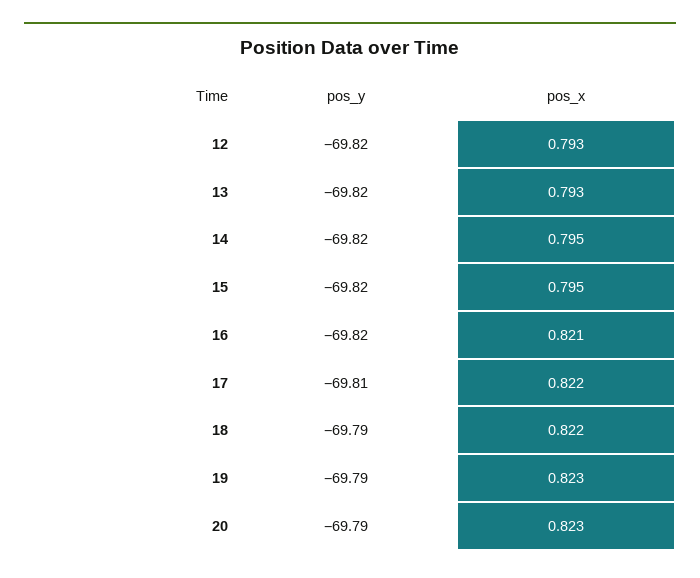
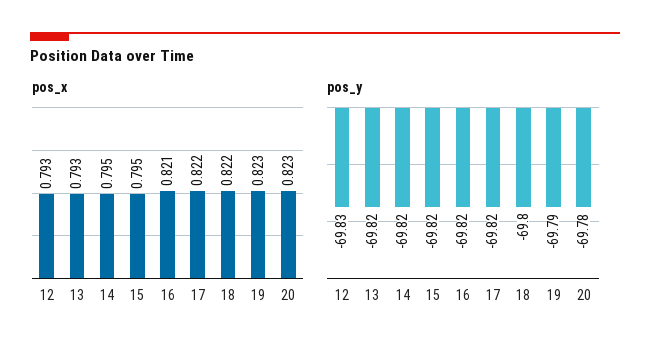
pos_y, 12: -69.82 -> -69.83
pos_y, 17: -69.81 -> -69.82
pos_y, 18: -69.79 -> -69.8
pos_y, 20: -69.79 -> -69.78

